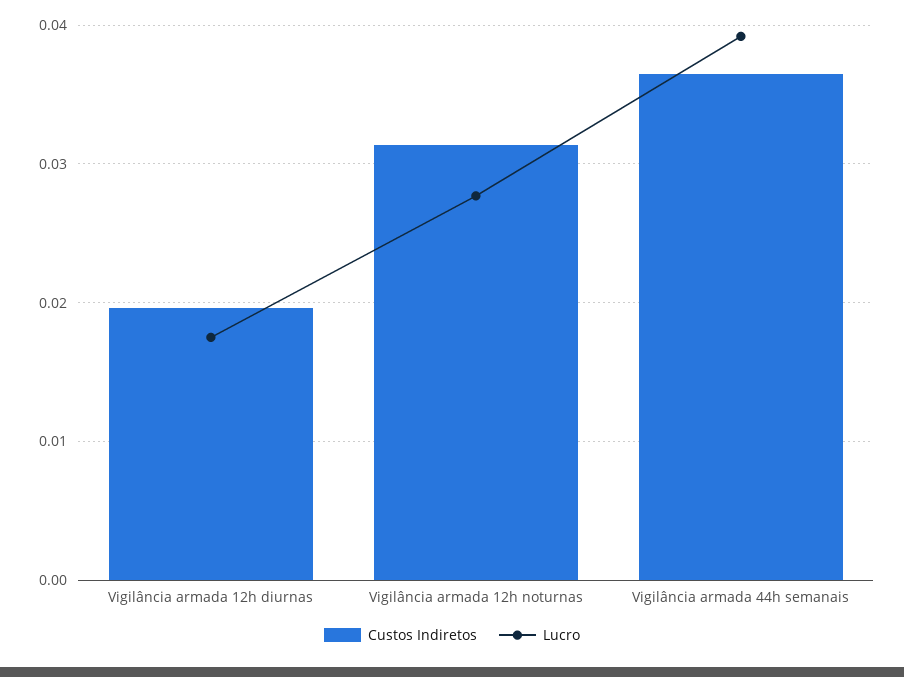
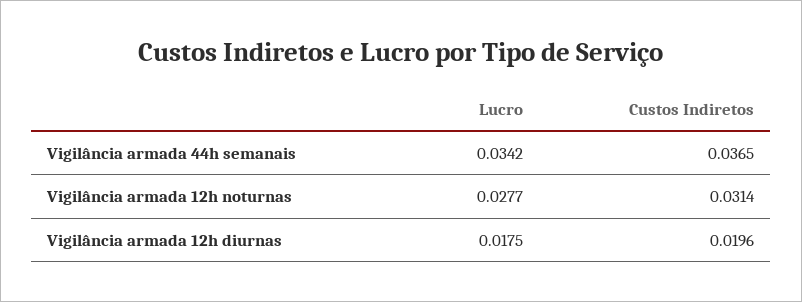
Lucro, Vigilância armada 44h semanais: 0.039 -> 0.0342

